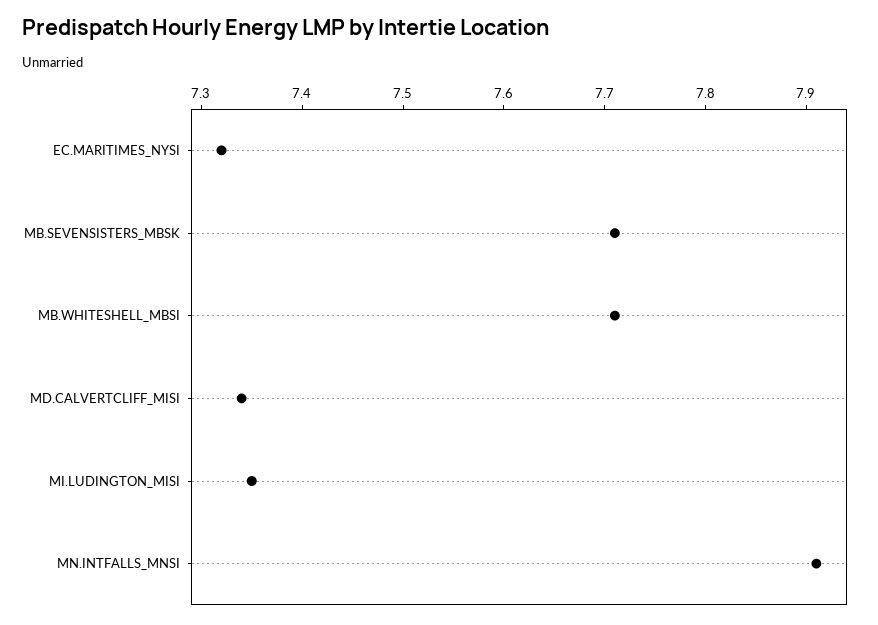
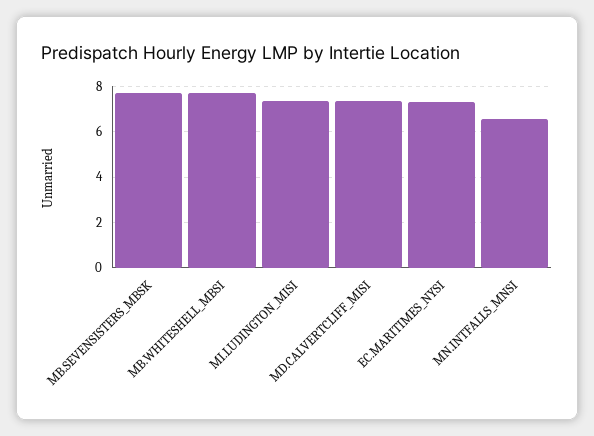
MN.INTFALLS_MNSI: 7.91 -> 6.5

